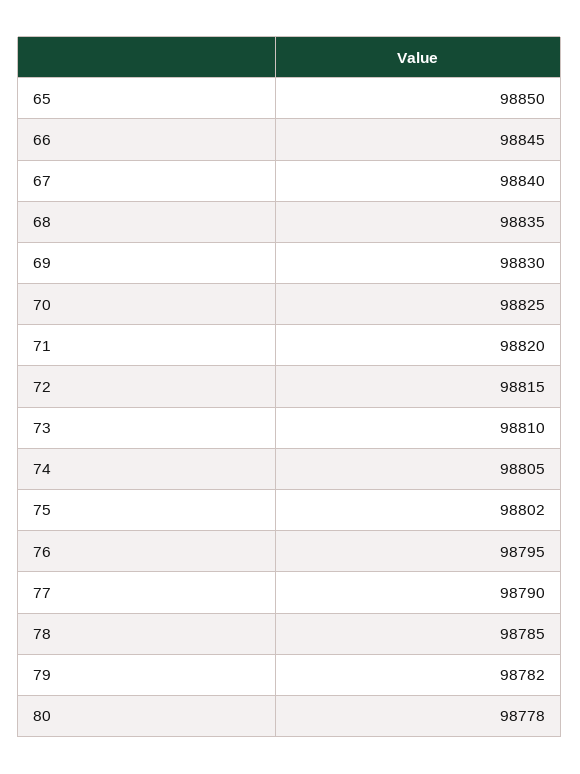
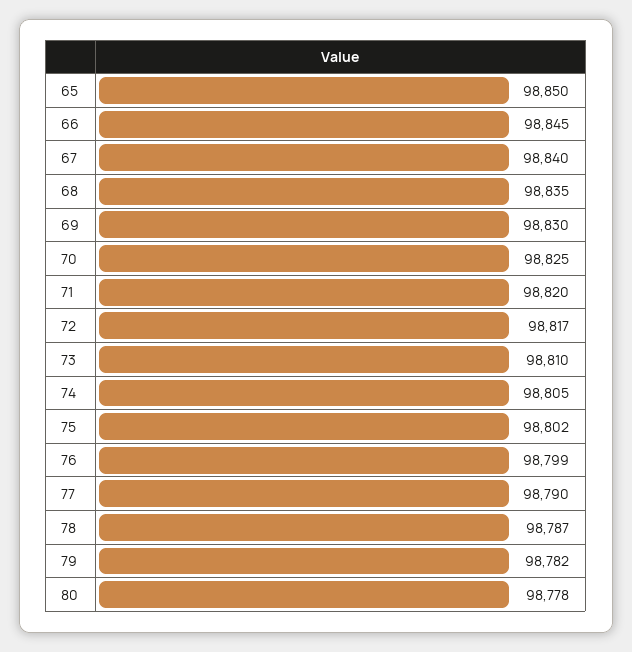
72: 98815 -> 98817
76: 98795 -> 98799
78: 98785 -> 98787

